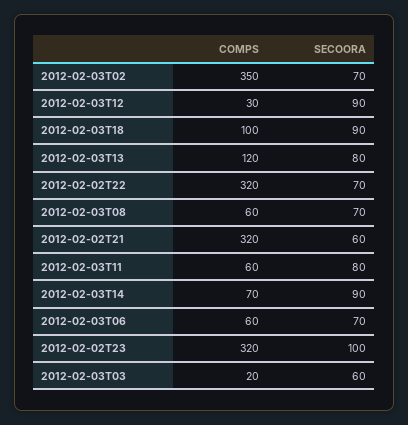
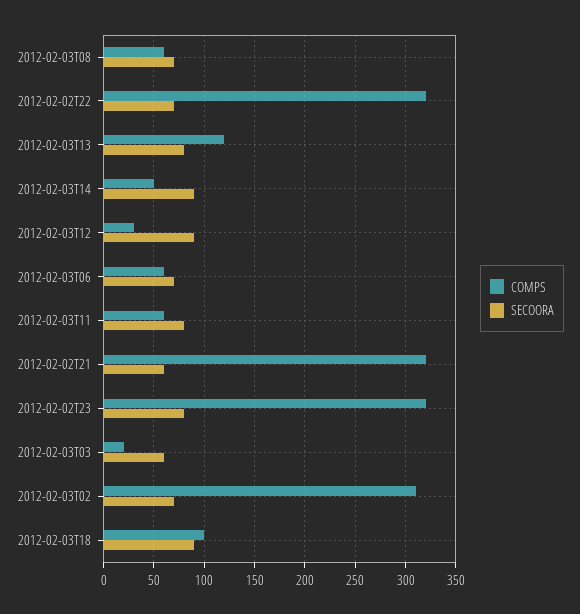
COMPS, 2012-02-03T02: 350 -> 310
COMPS, 2012-02-03T14: 70 -> 50
SECOORA, 2012-02-02T23: 100 -> 80

